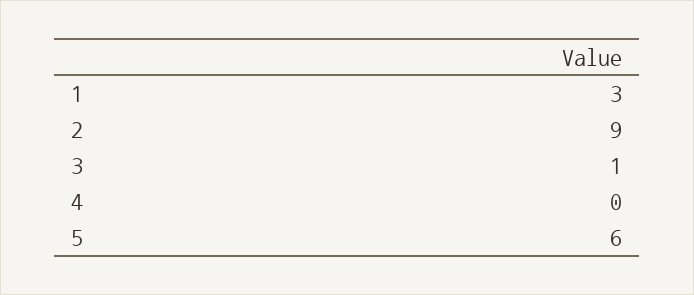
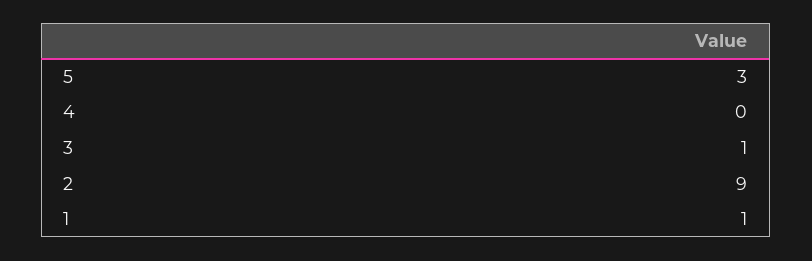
1: 3 -> 1
5: 6 -> 3

